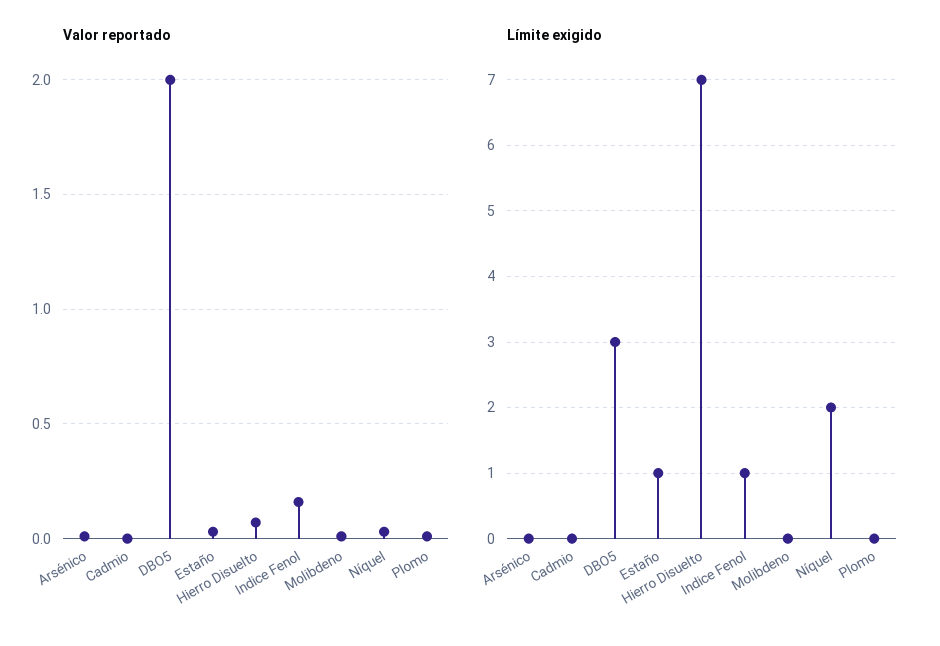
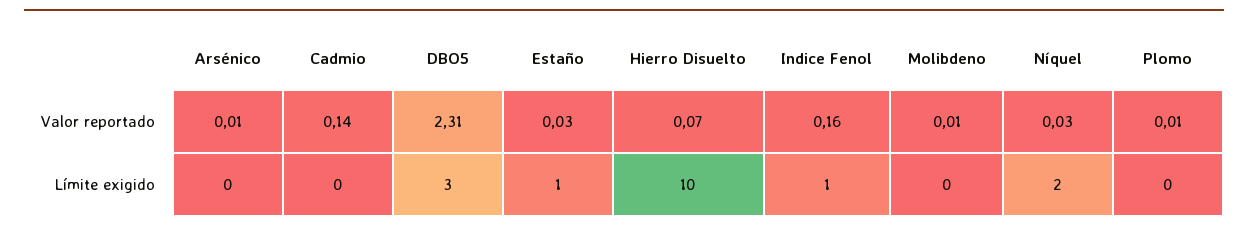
Valor reportado, Cadmio: 0 -> 0.14
Valor reportado, DBO5: 2 -> 2.31
Límite exigido, Hierro Disuelto: 7 -> 10

